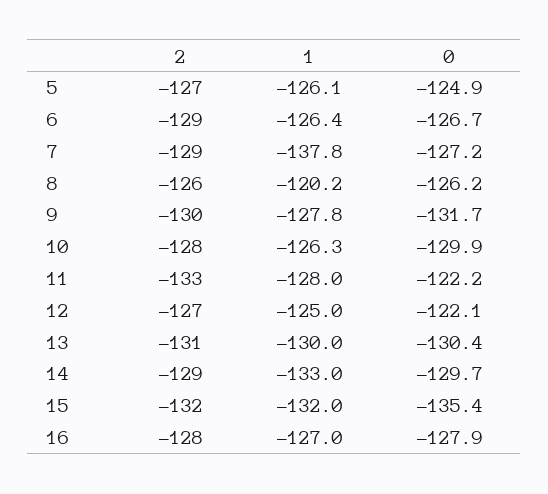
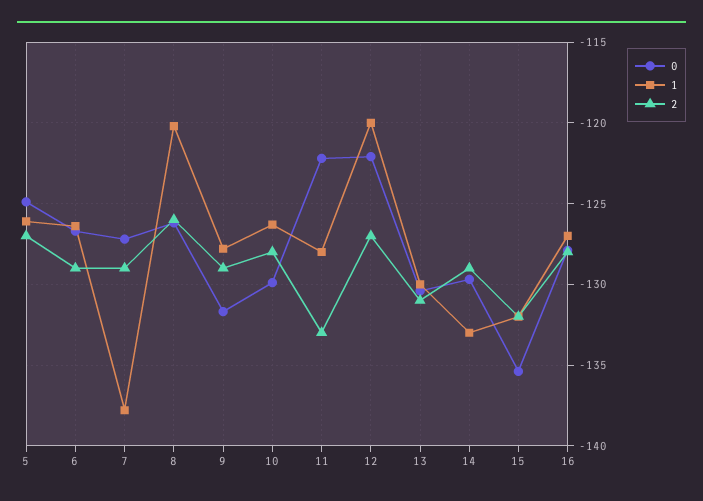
2, 9: -130 -> -129
1, 12: -125 -> -120

